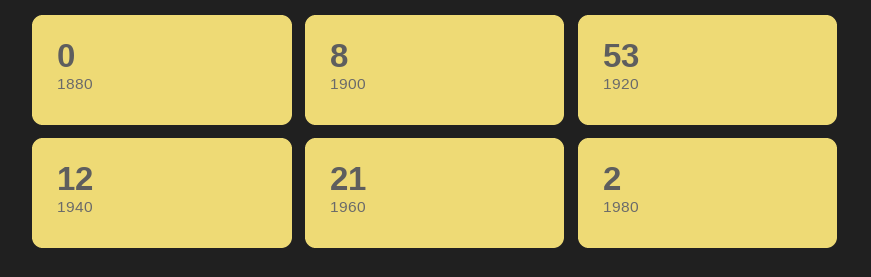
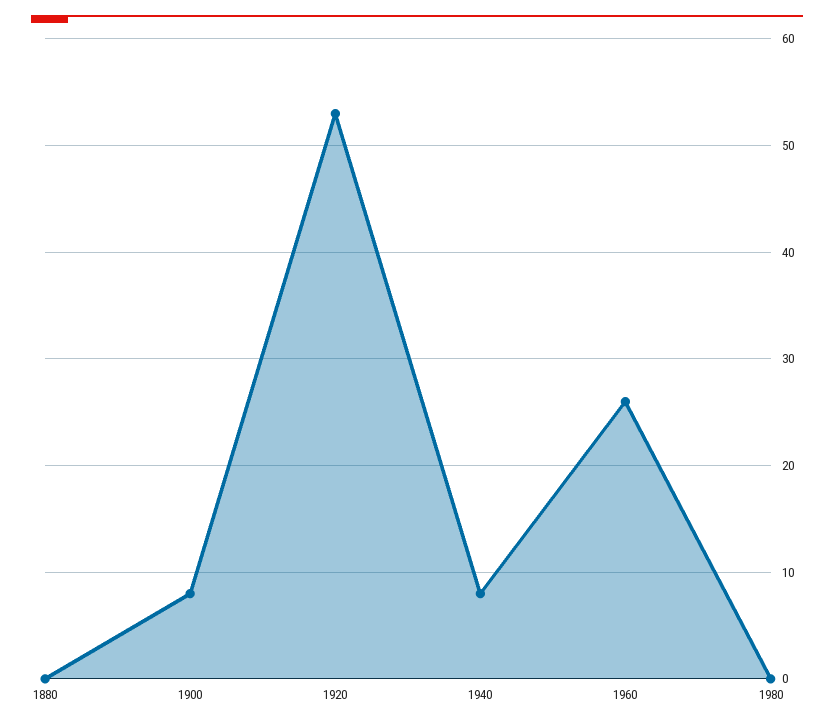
1940: 12 -> 8
1960: 21 -> 26
1980: 2 -> 0

